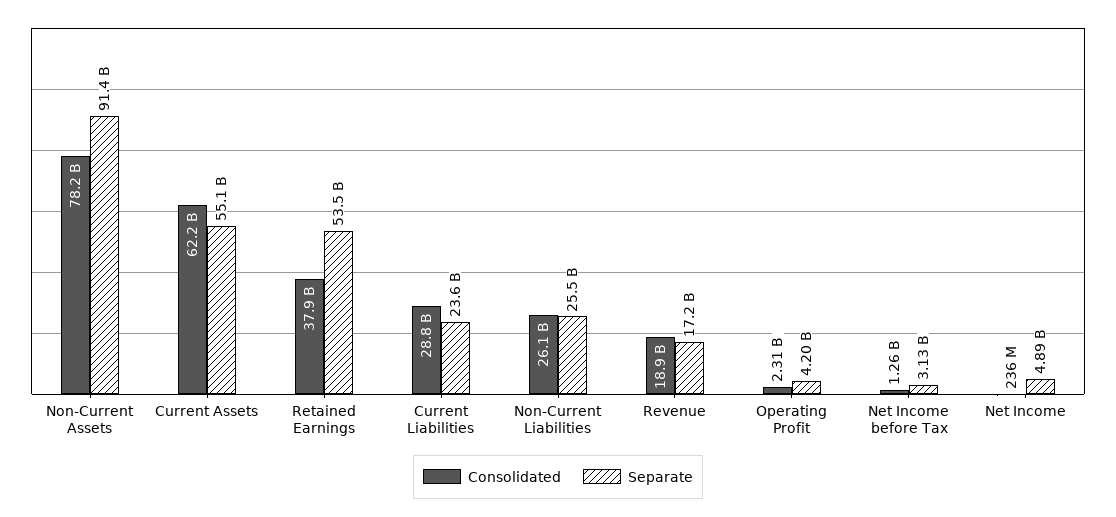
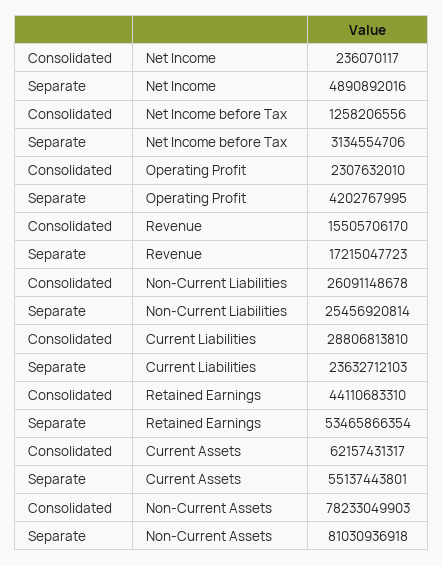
Separate, Non-Current Assets: 91400000000 -> 81030936918
Consolidated, Retained Earnings: 37900000000 -> 44110683310
Consolidated, Revenue: 18900000000 -> 15505706170

